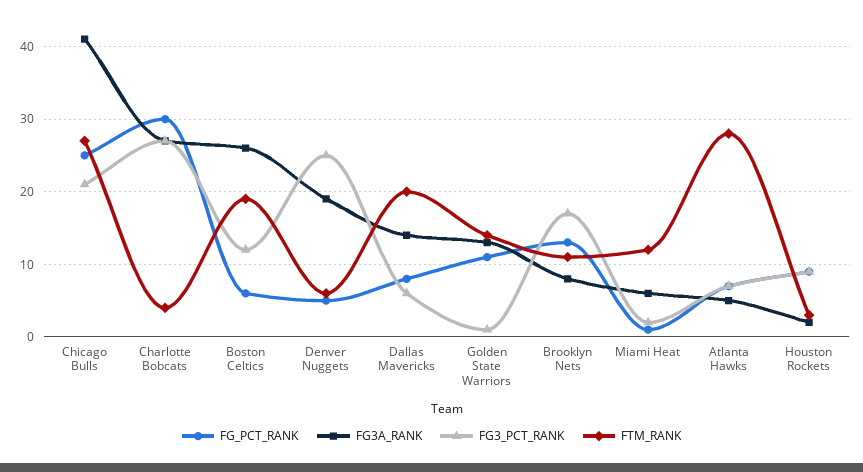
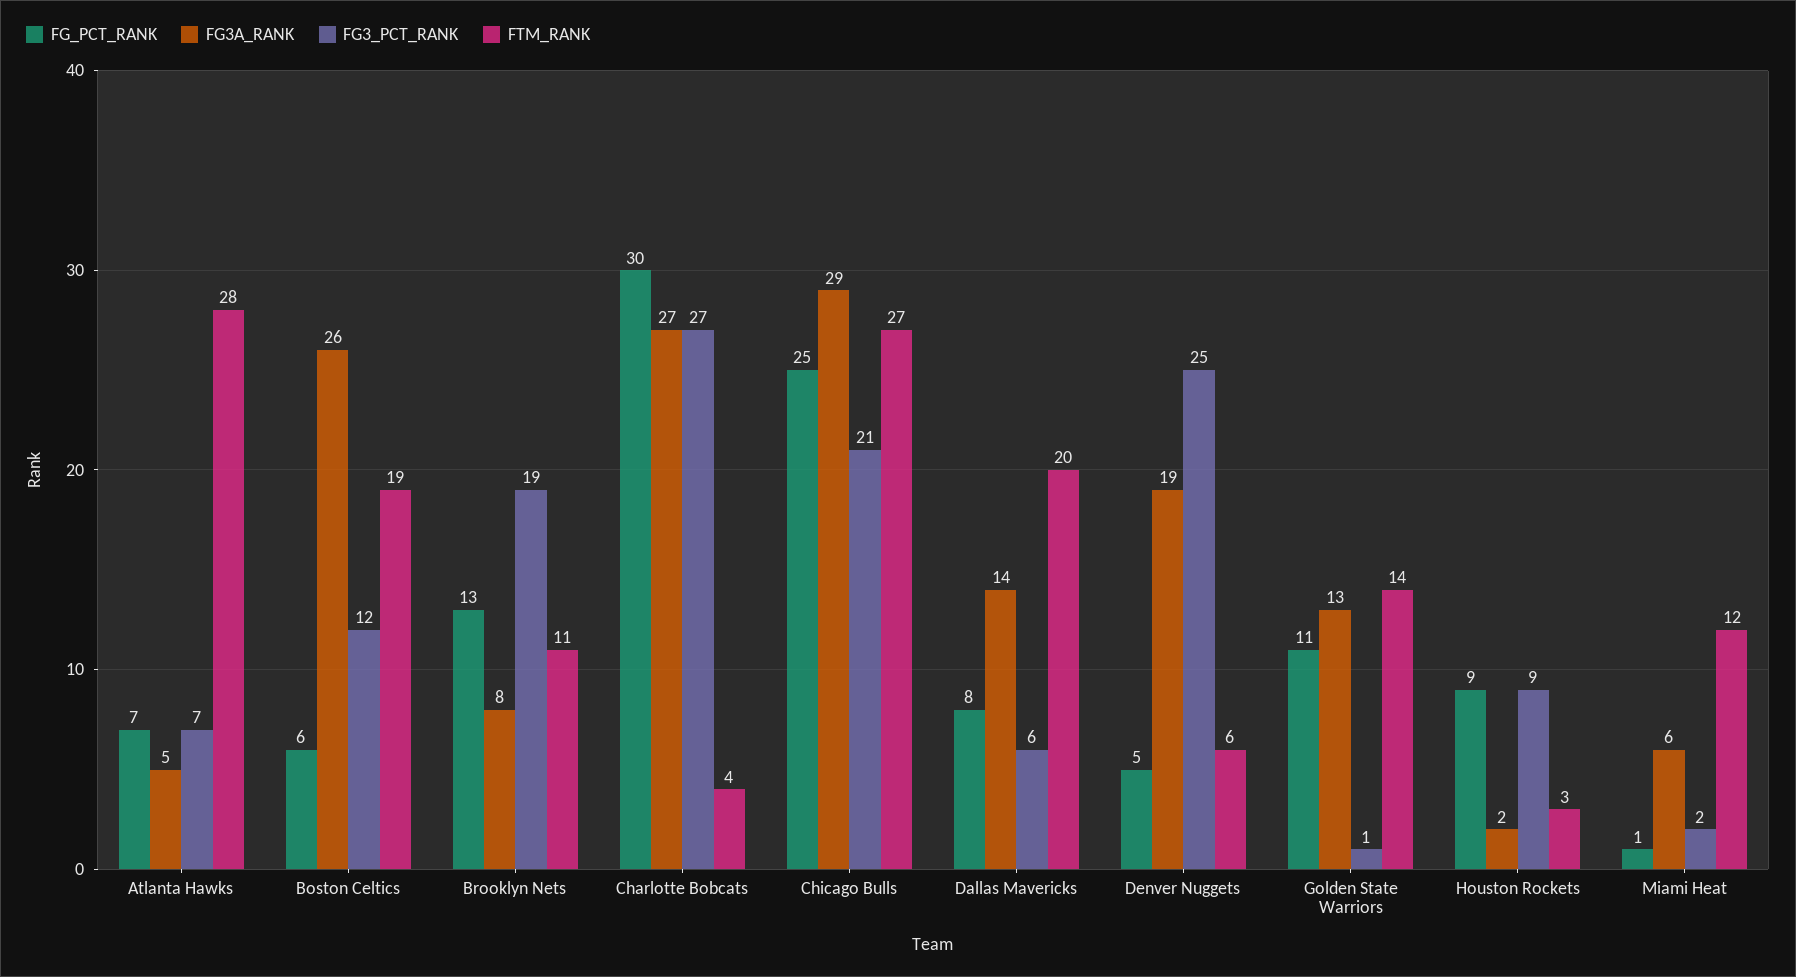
FG3A_RANK, Chicago Bulls: 41 -> 29
FG3_PCT_RANK, Brooklyn Nets: 17 -> 19

